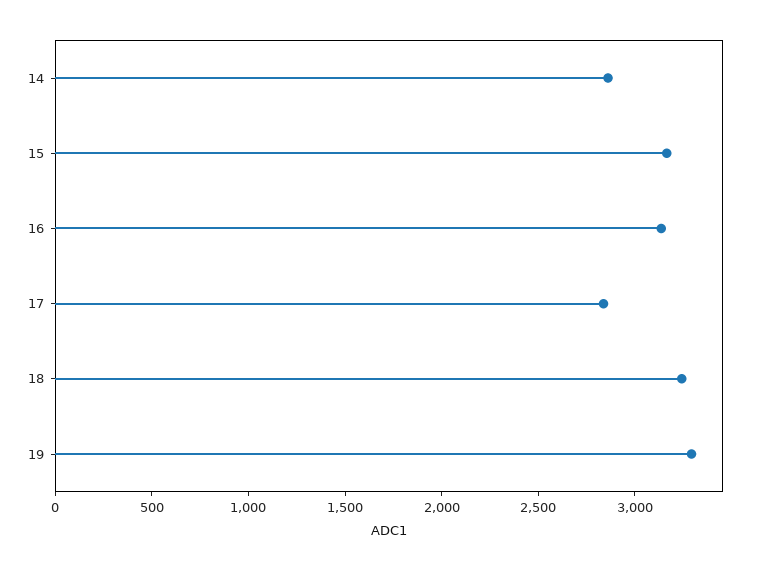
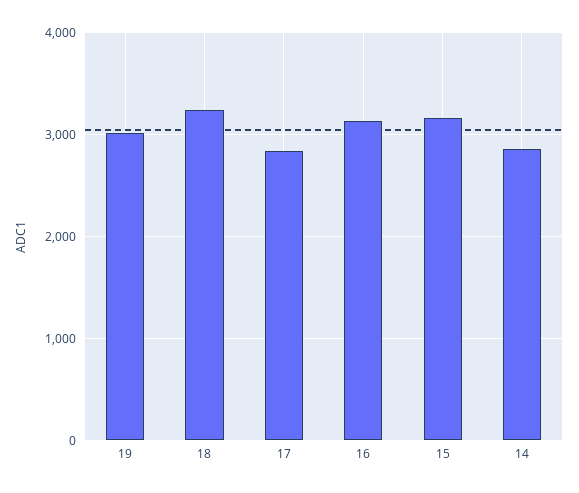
19: 3300 -> 3000

